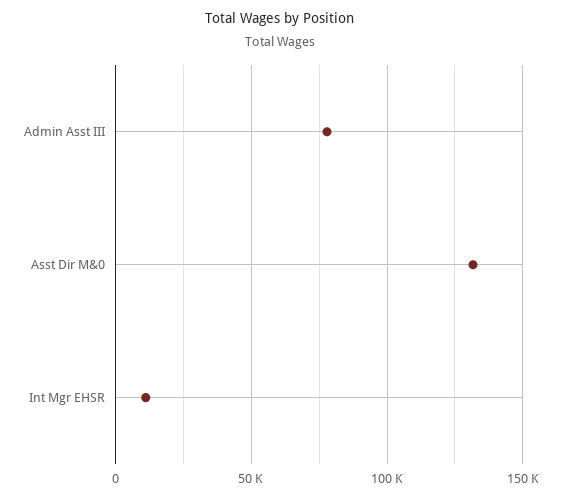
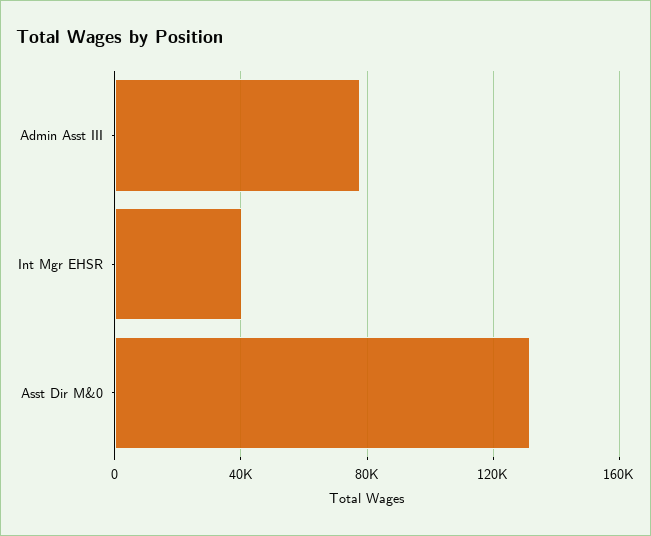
Int Mgr EHSR: 10000 -> 40000

